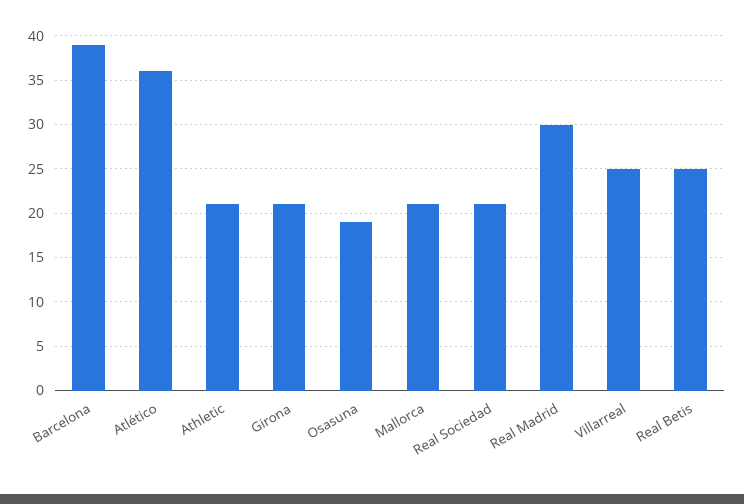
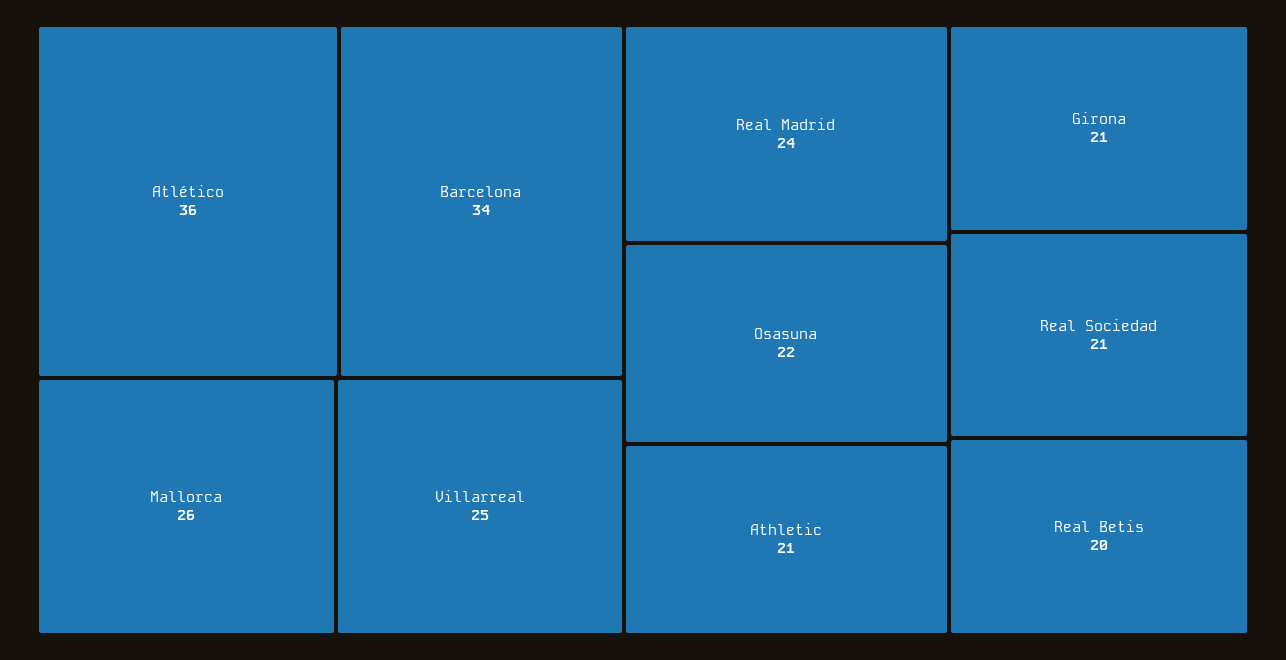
Barcelona: 39 -> 34
Osasuna: 19 -> 22
Mallorca: 21 -> 26
Real Madrid: 30 -> 24
Real Betis: 25 -> 20

